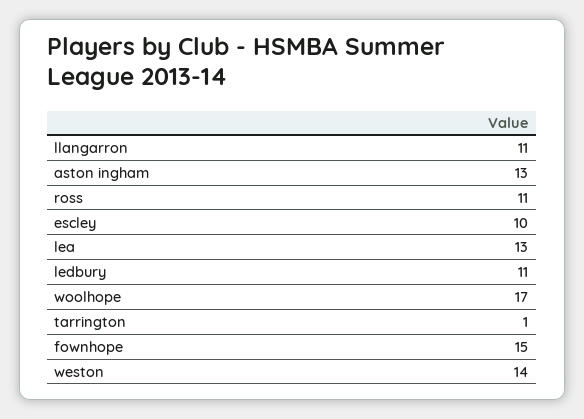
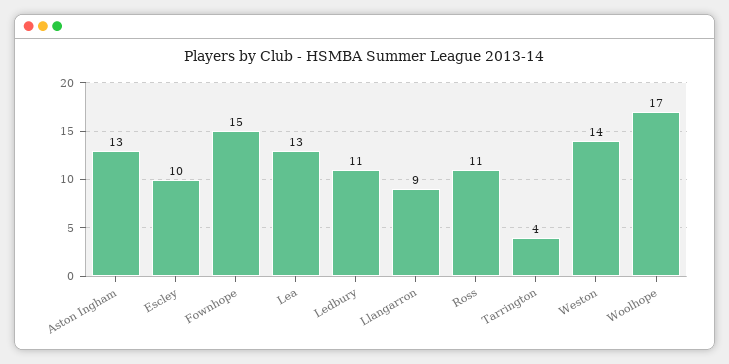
llangarron: 11 -> 9
tarrington: 1 -> 4

